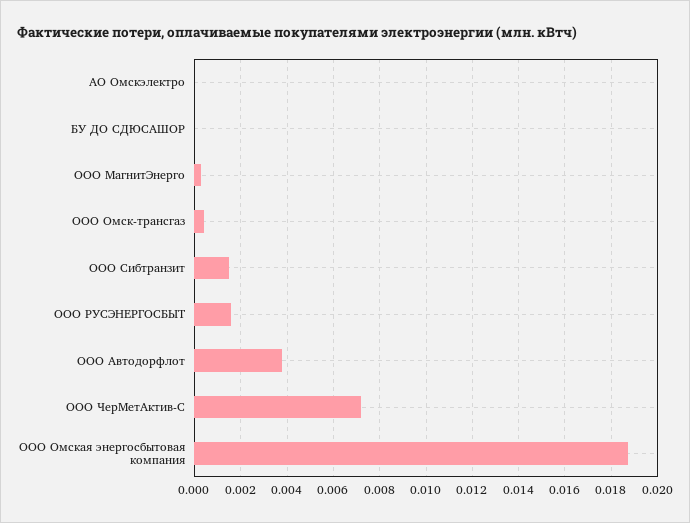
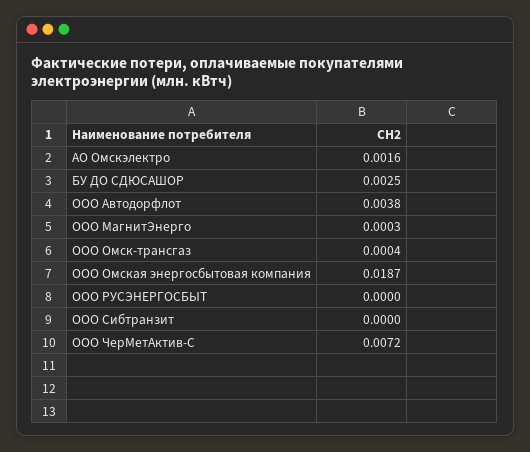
АО Омскэлектро: 0 -> 0.0016
БУ ДО СДЮСАШОР: 0 -> 0.0025
ООО Сибтранзит: 0.0015 -> 0
ООО РУСЭНЕРГОСБЫТ: 0.0015 -> 0

